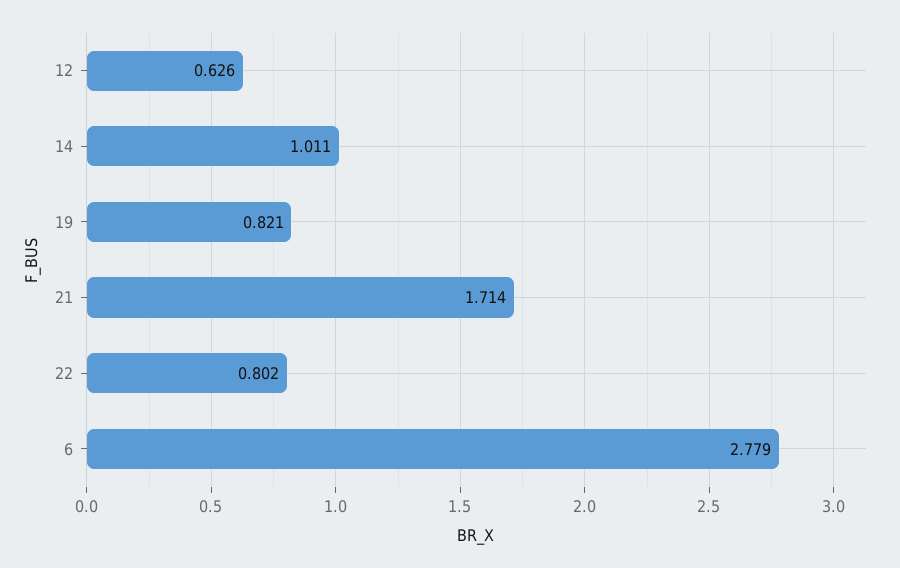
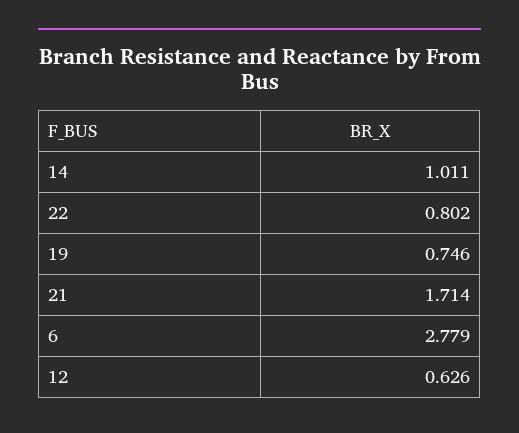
19: 0.821 -> 0.746

